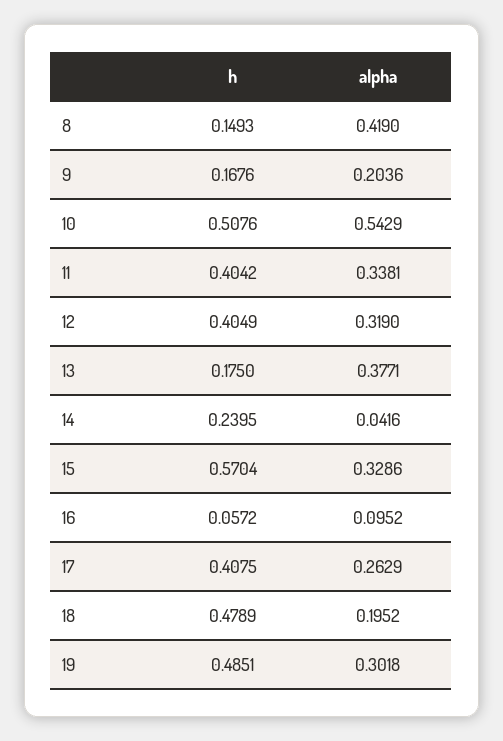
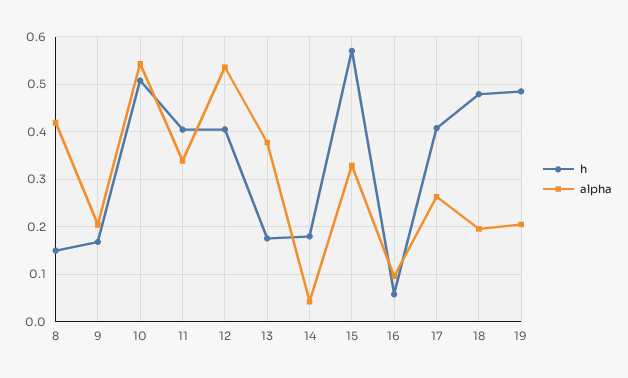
alpha, 12: 0.319 -> 0.54
h, 14: 0.2395 -> 0.18
alpha, 19: 0.3018 -> 0.2

